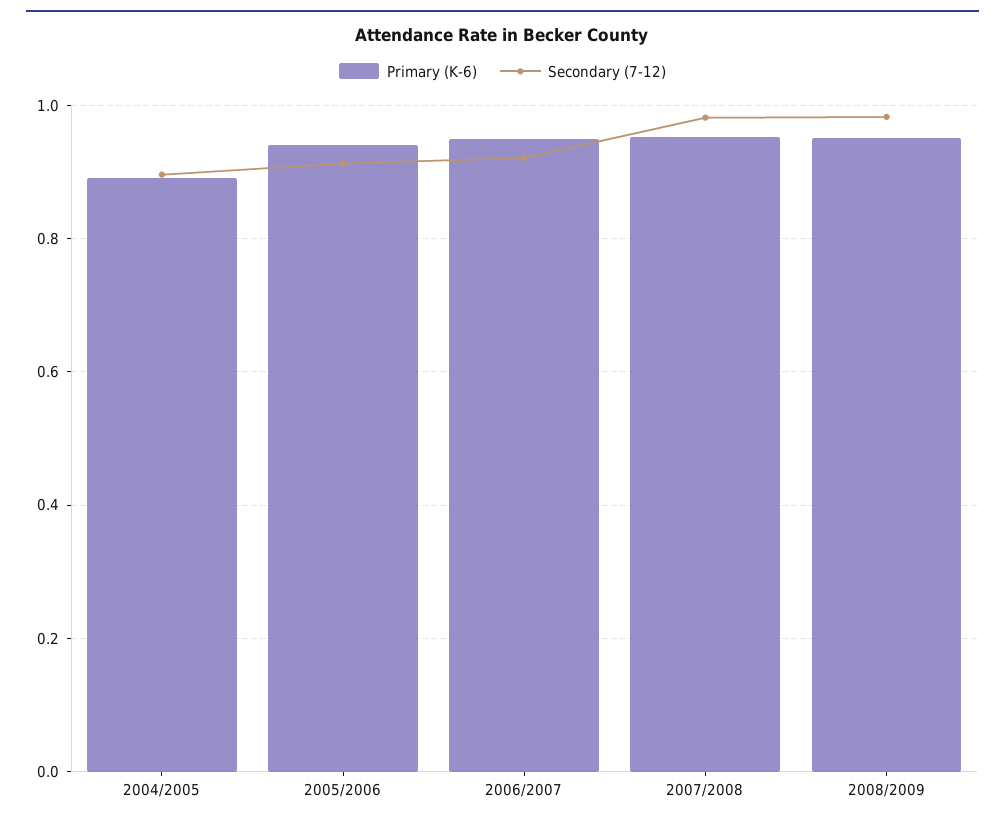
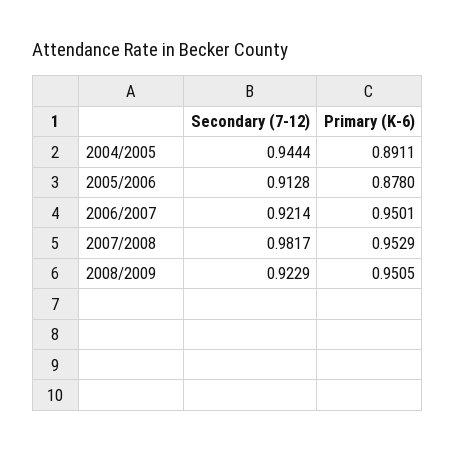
Secondary (7-12), 2004/2005: 0.9 -> 0.9444
Primary (K-6), 2005/2006: 0.94 -> 0.878
Secondary (7-12), 2008/2009: 0.98 -> 0.9229

